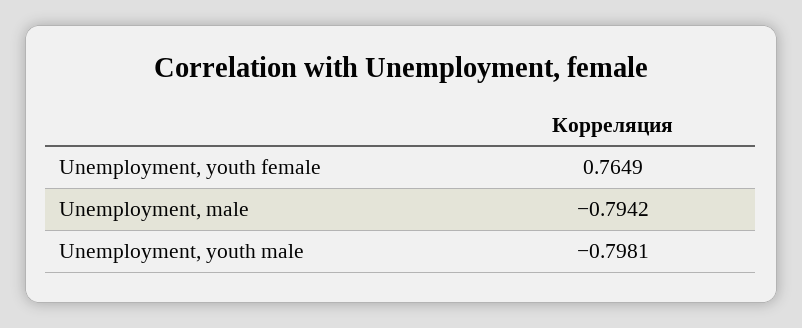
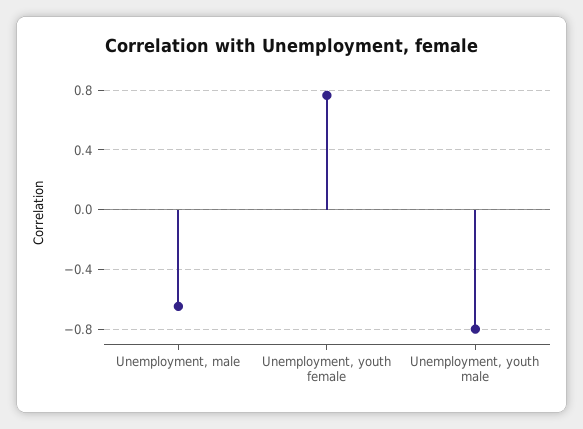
Unemployment, male: -0.7942 -> -0.65

